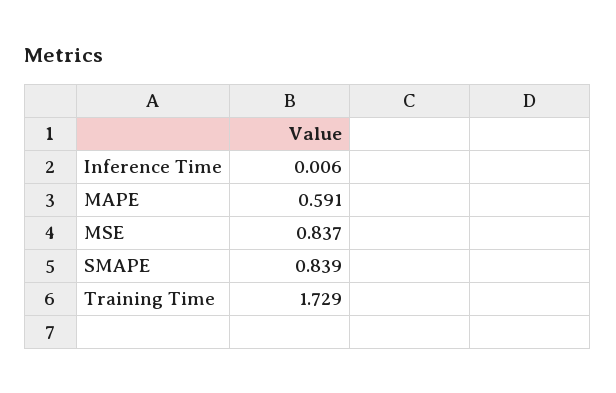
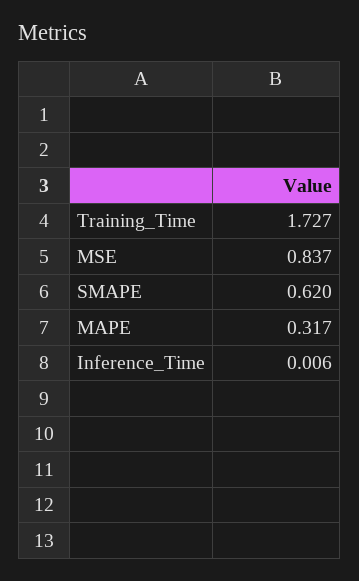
MAPE: 0.591 -> 0.317
SMAPE: 0.839 -> 0.62
Training Time: 1.729 -> 1.727

